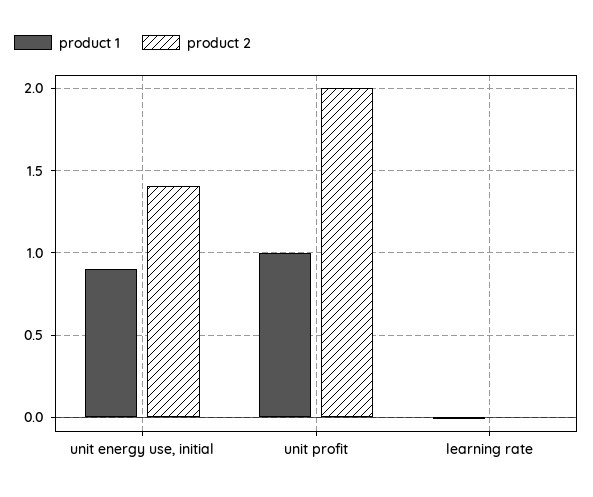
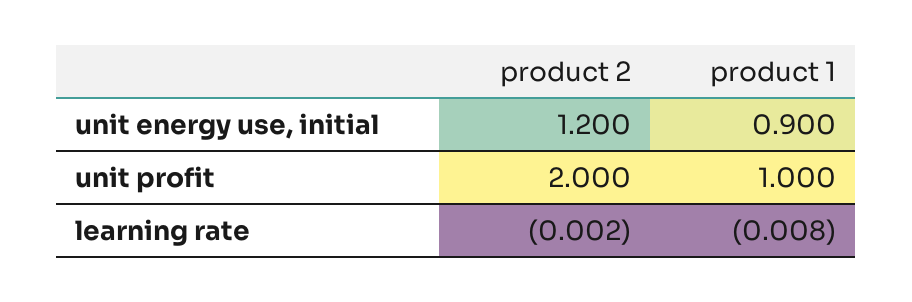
product 2, unit energy use, initial: 1.4 -> 1.2

